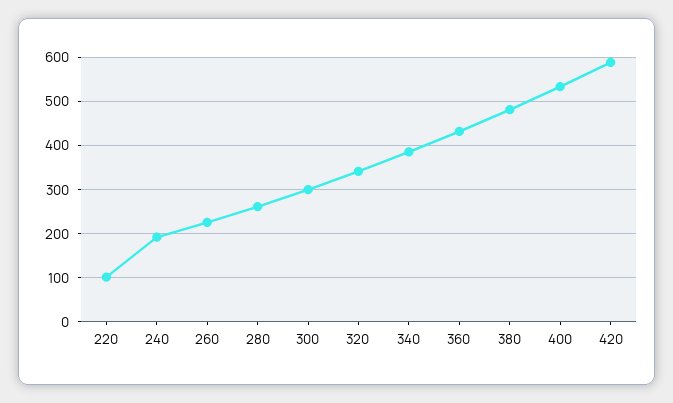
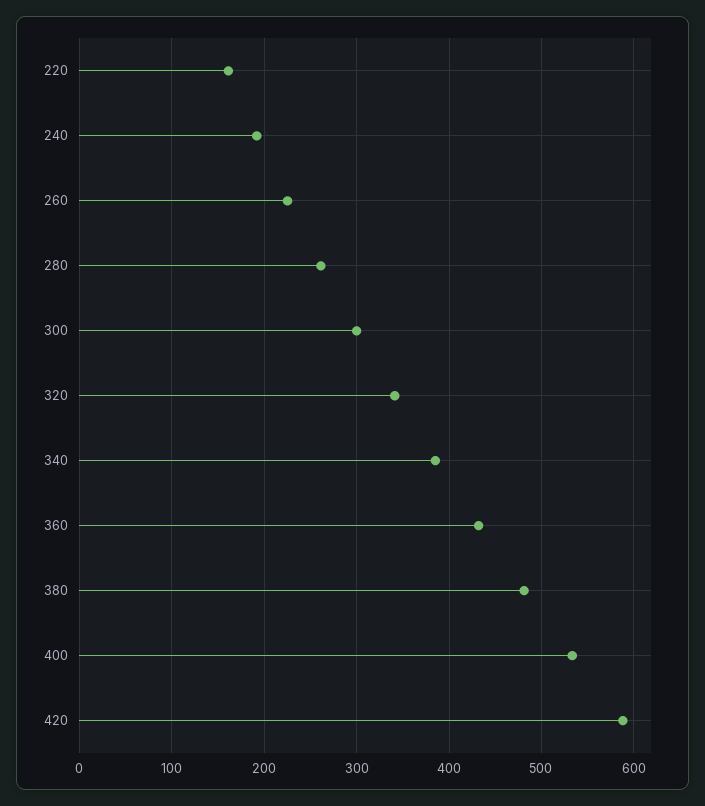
220: 100 -> 160

